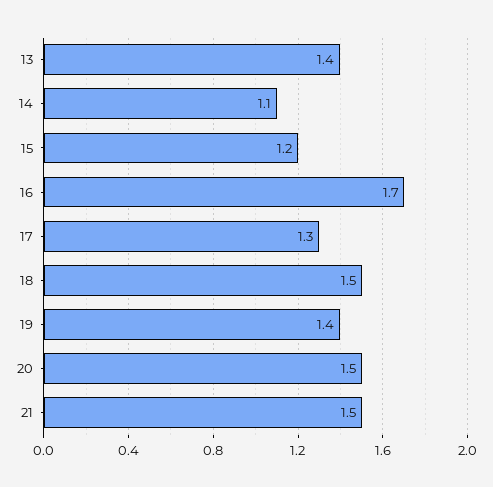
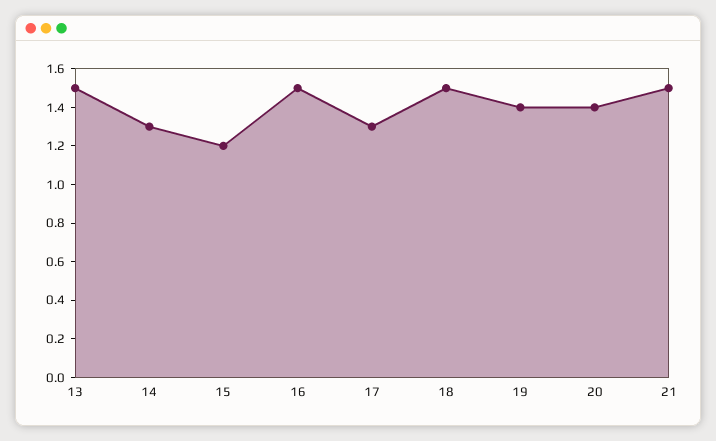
13: 1.4 -> 1.5
14: 1.1 -> 1.3
16: 1.7 -> 1.5
20: 1.5 -> 1.4

